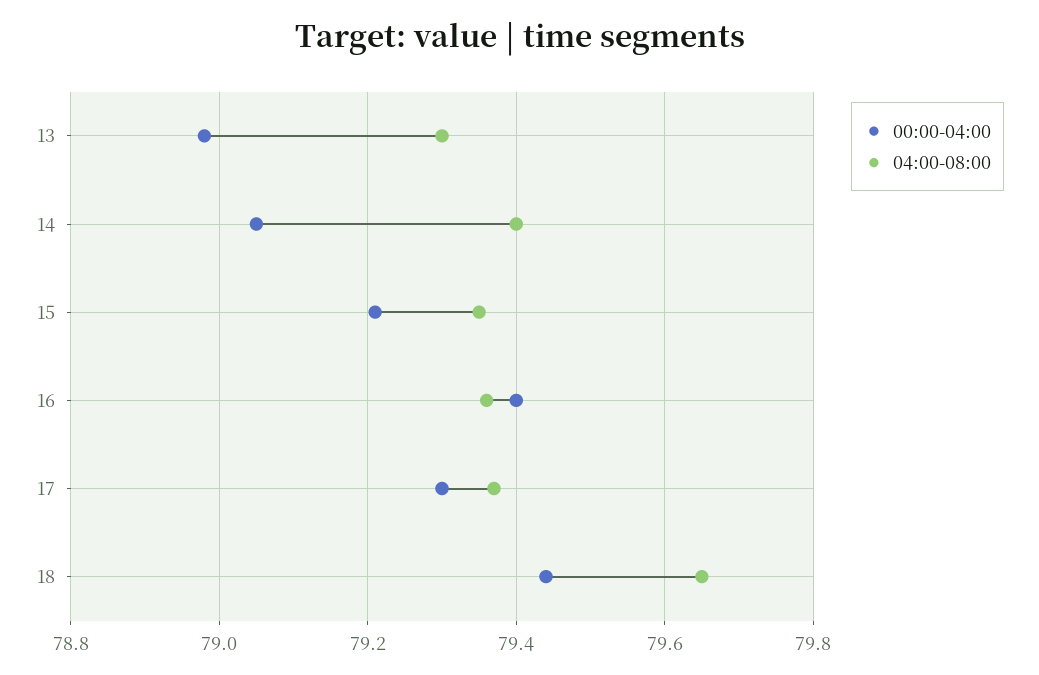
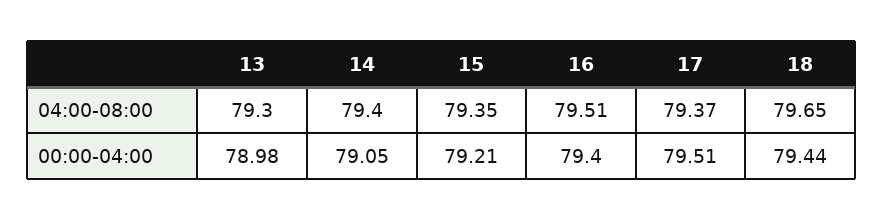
04:00-08:00, 16: 79.35 -> 79.51
00:00-04:00, 17: 79.3 -> 79.51

